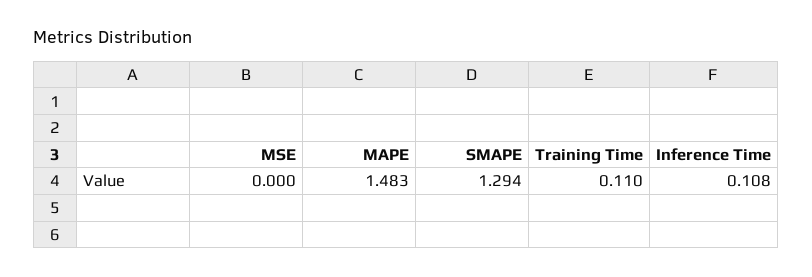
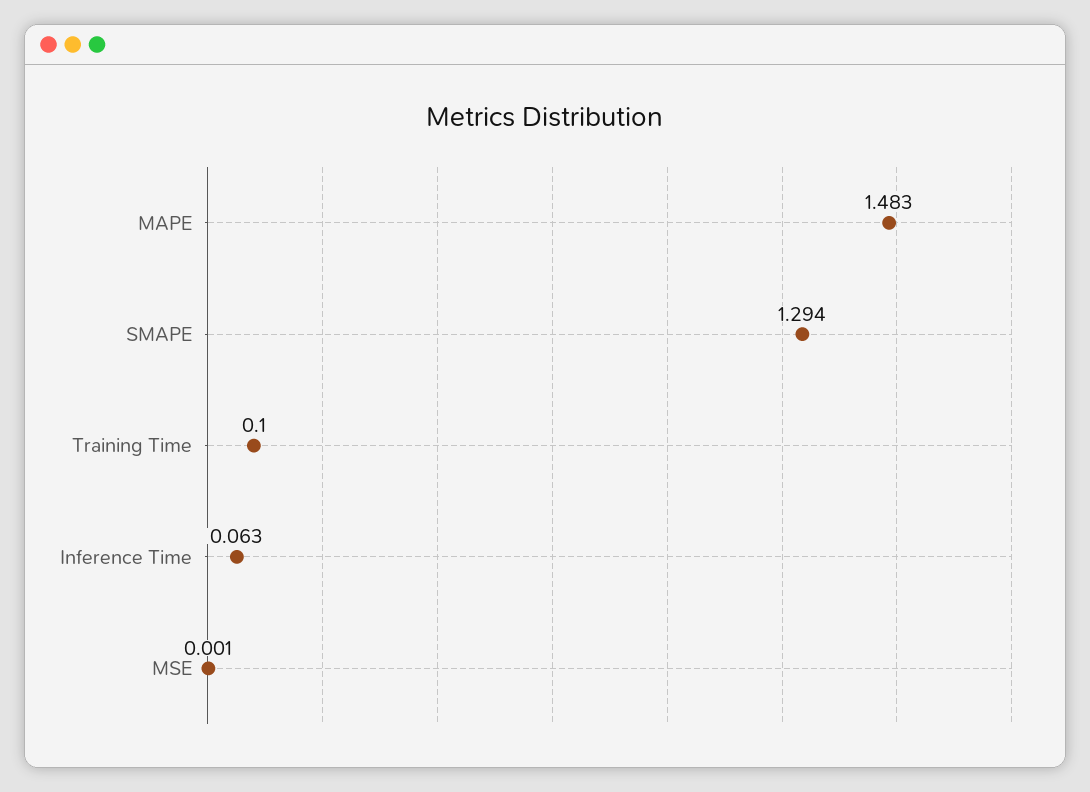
MSE: 0 -> 0.001
Training Time: 0.11 -> 0.1
Inference Time: 0.108 -> 0.063

